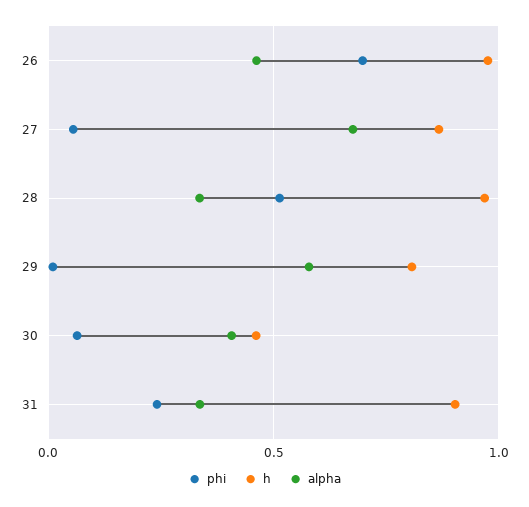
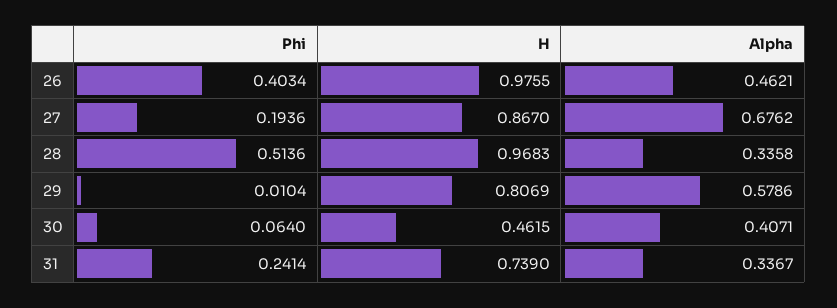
phi, 26: 0.7 -> 0.4034
phi, 27: 0.05 -> 0.1936
h, 31: 0.9 -> 0.739

